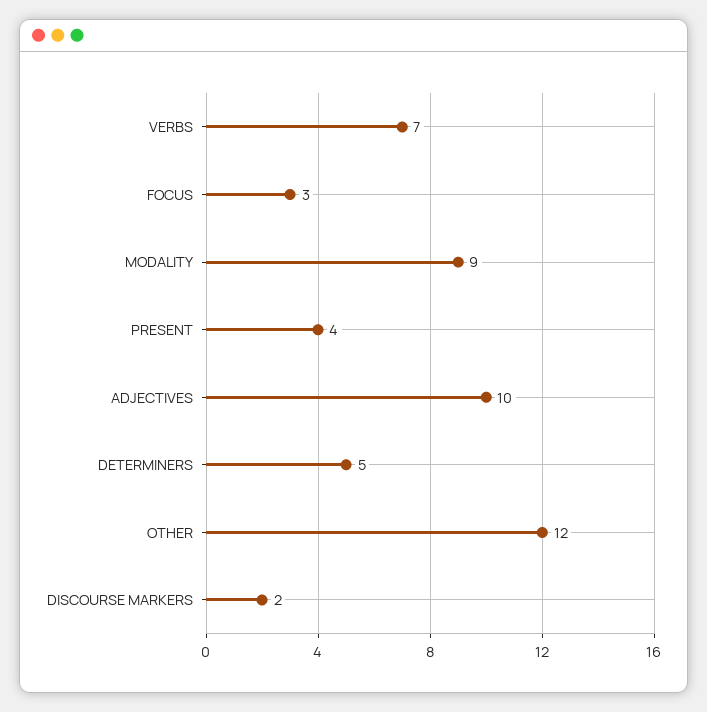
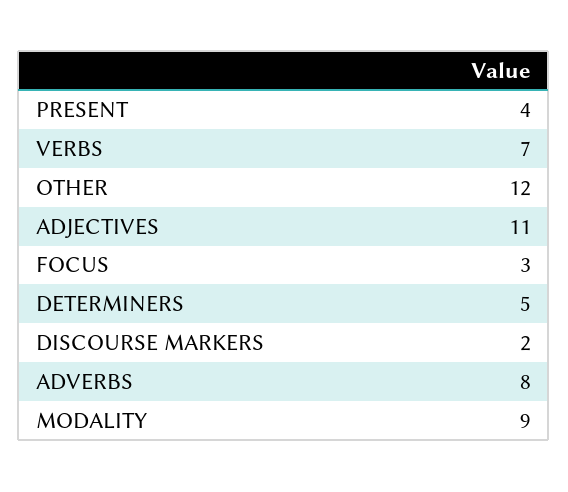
ADJECTIVES: 10 -> 11
ADVERBS: none -> 8

